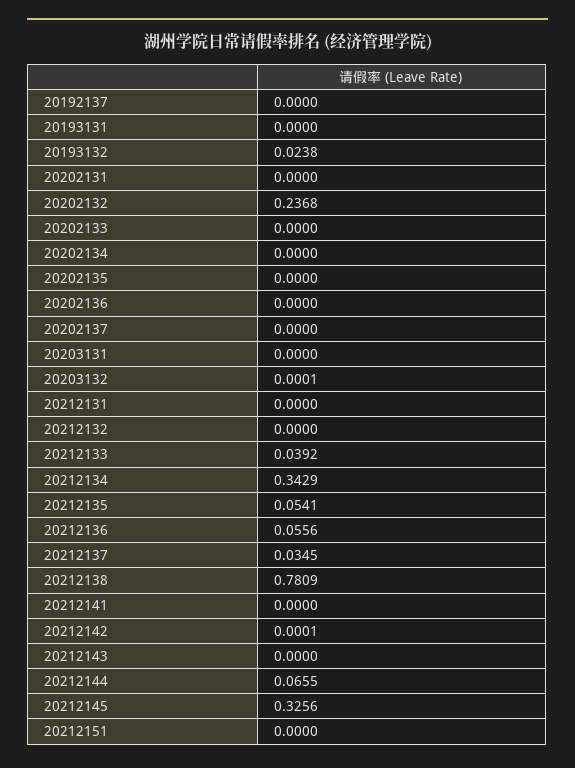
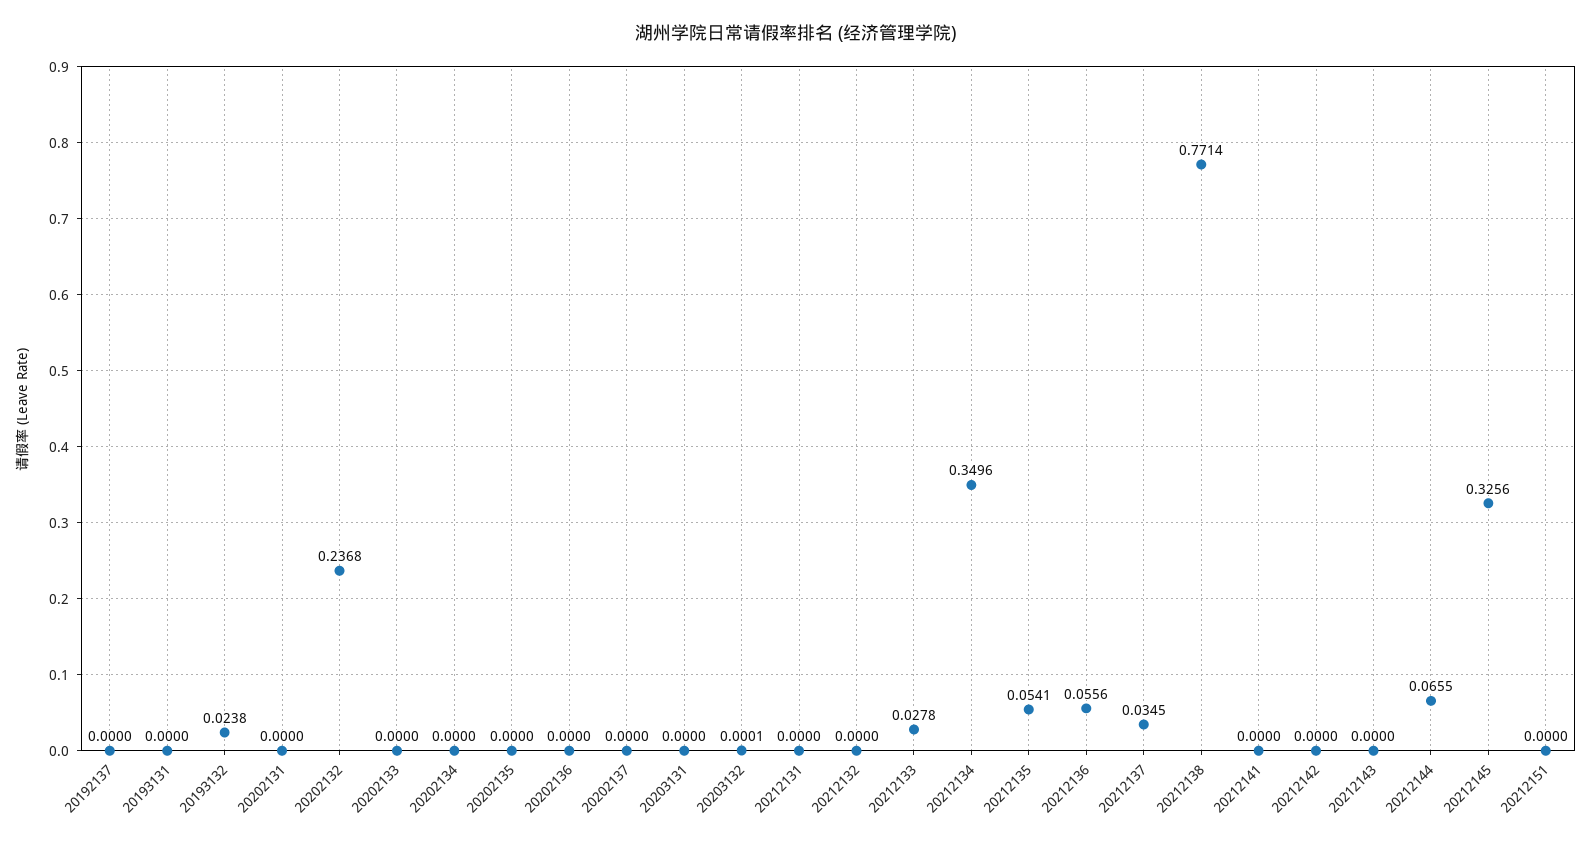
20212133: 0.0392 -> 0.0278
20212134: 0.3429 -> 0.3496
20212138: 0.7809 -> 0.7714
20212142: 0.0001 -> 0

